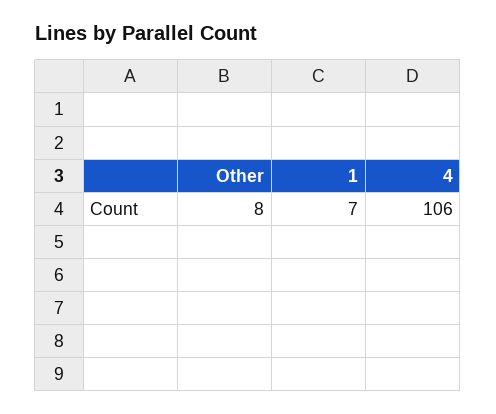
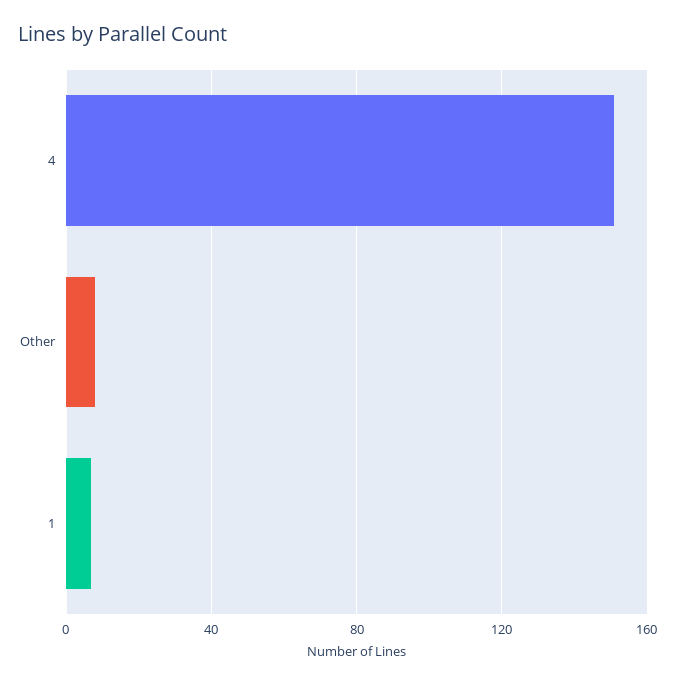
4: 106 -> 150

